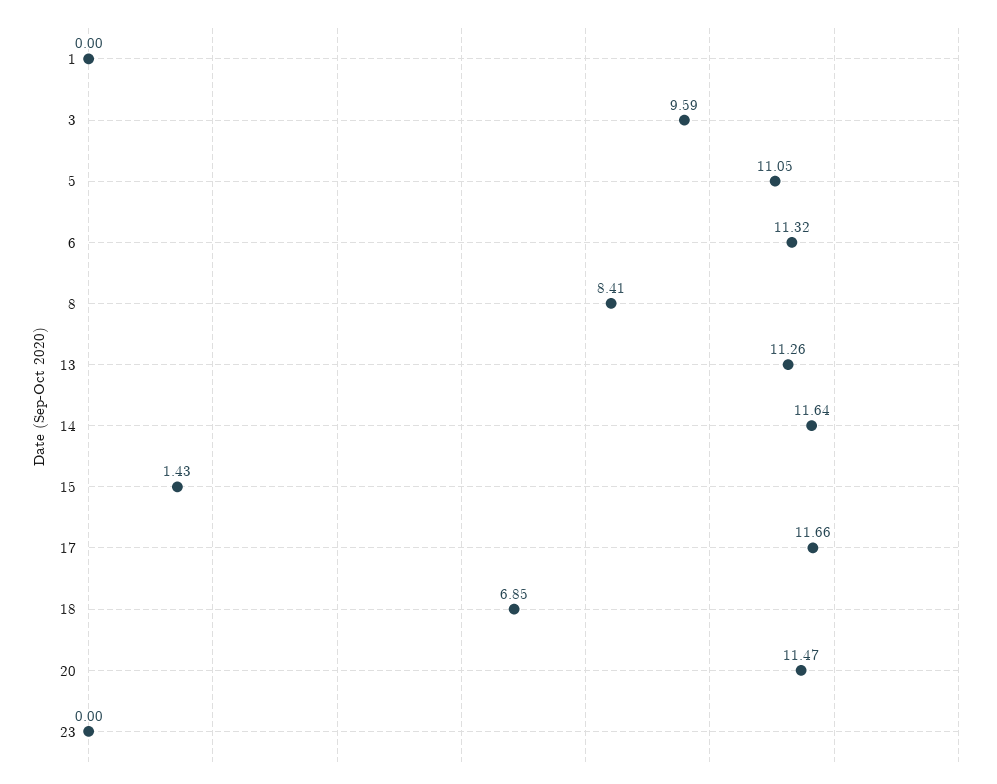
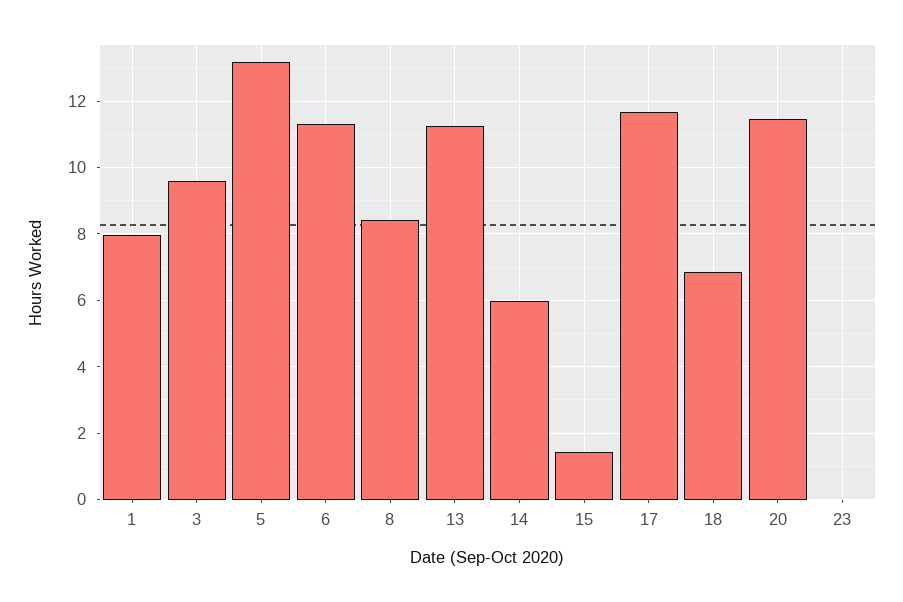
1: 0 -> 8
5: 11.05 -> 13.2
14: 11.64 -> 6

